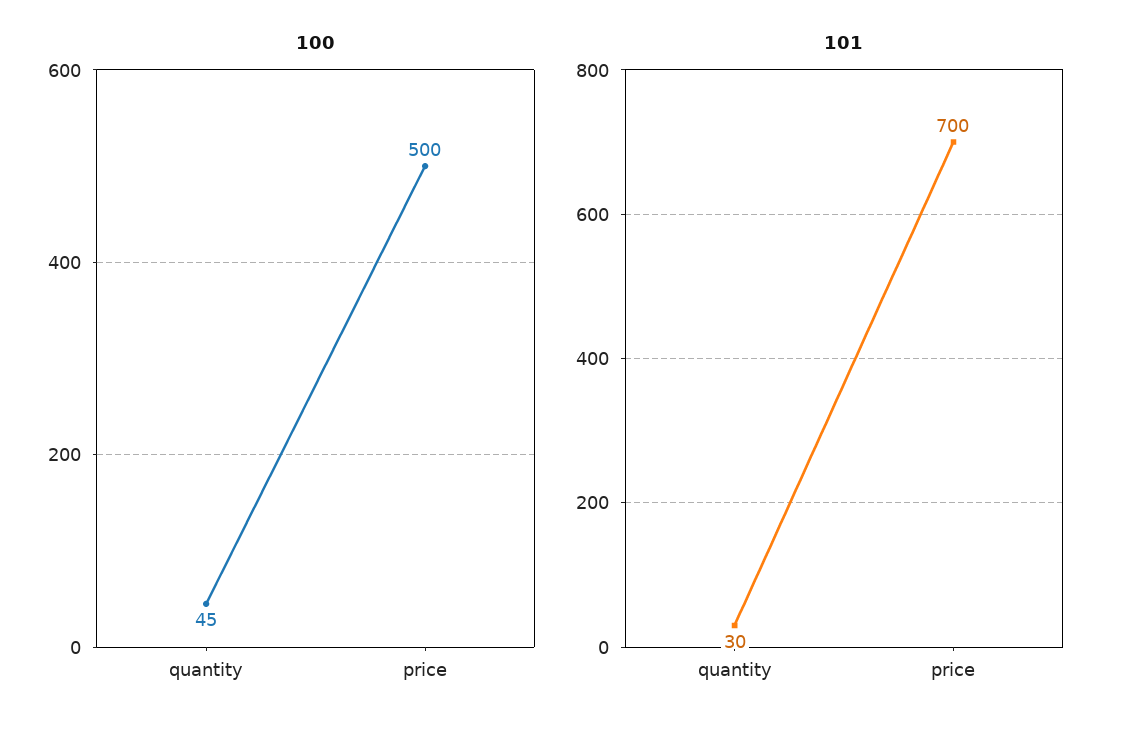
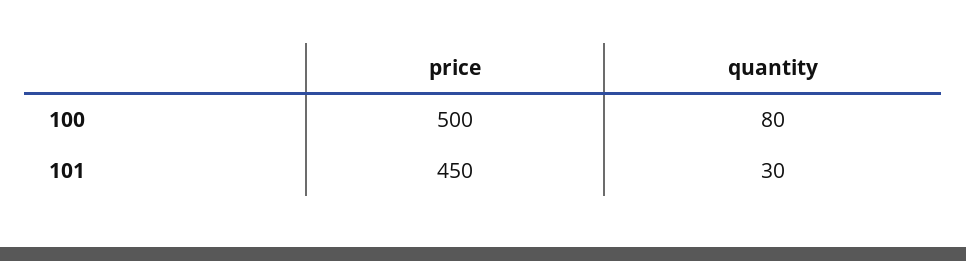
100, quantity: 45 -> 80
101, price: 700 -> 450

